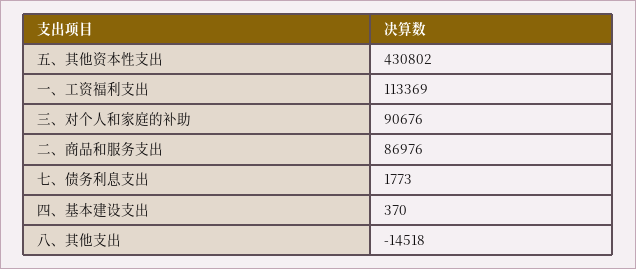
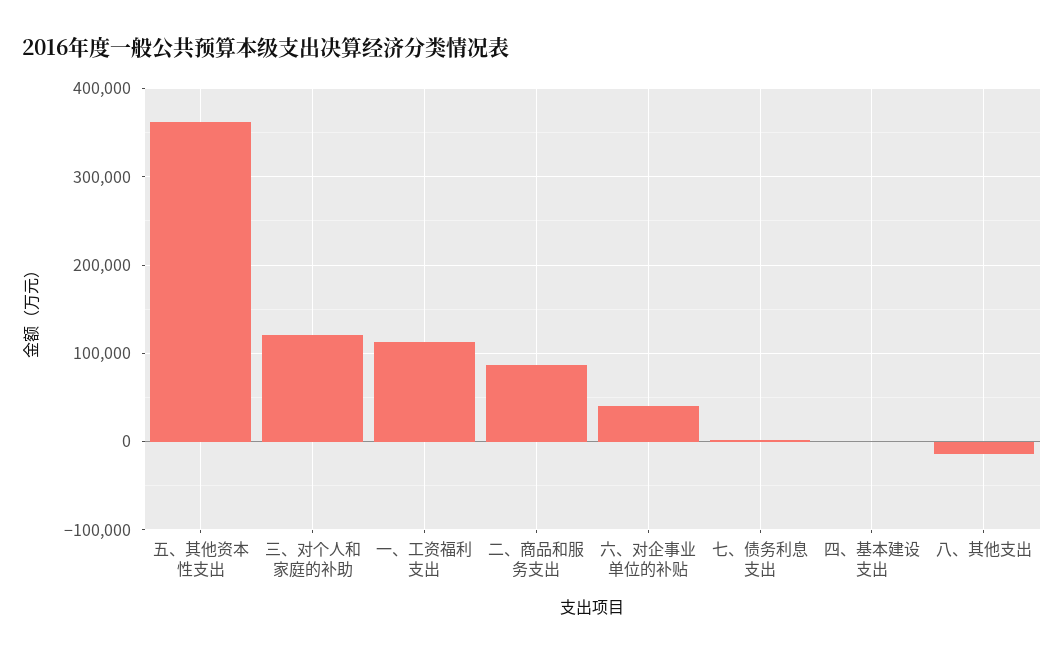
五、其他资本性支出: 430802 -> 360000
三、对个人和家庭的补助: 90676 -> 120000
六、对企事业单位的补贴: none -> 40000

